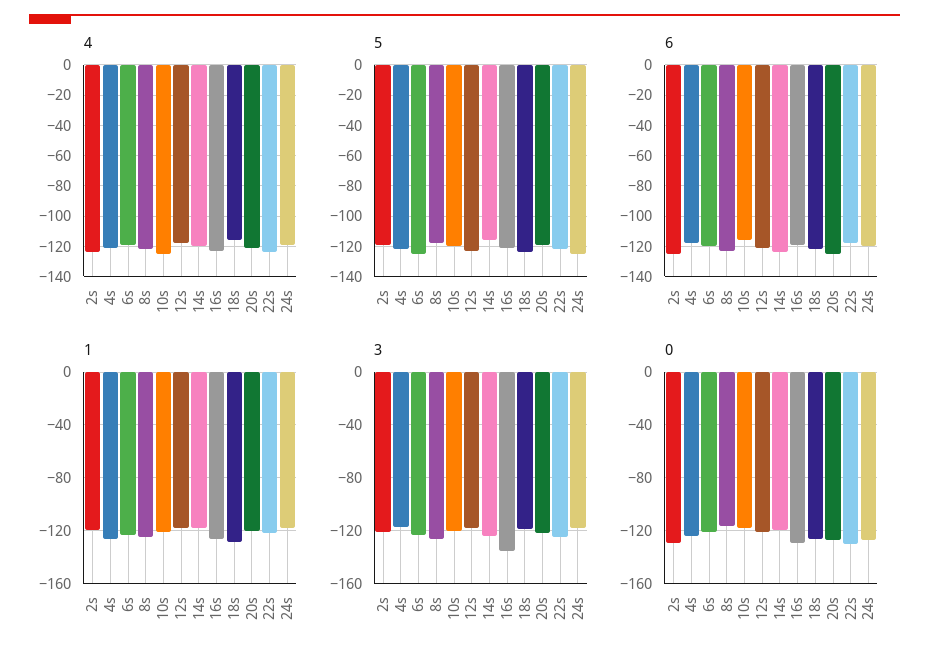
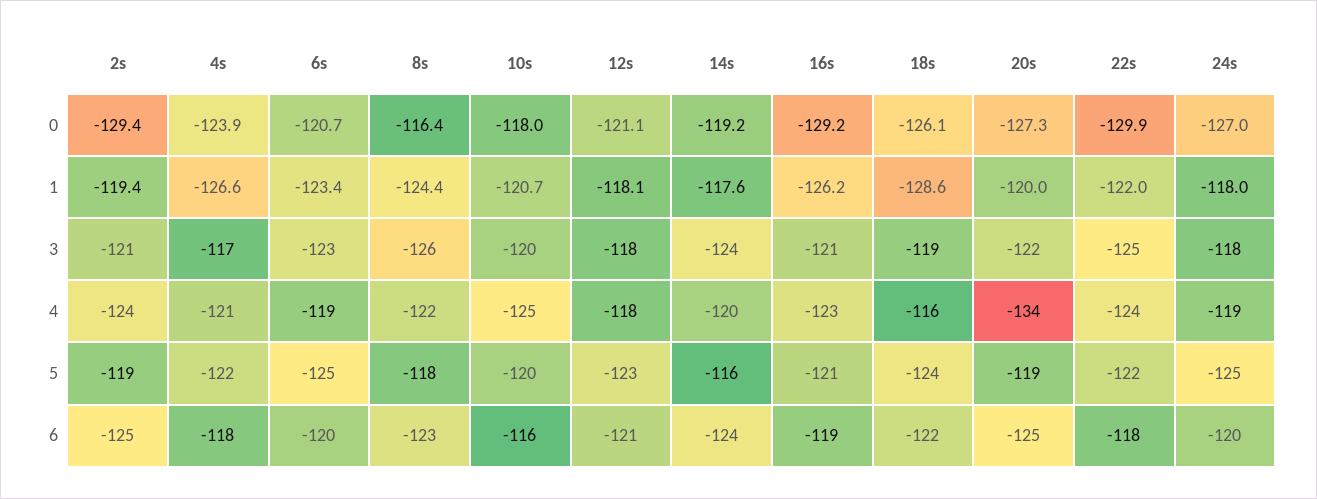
4, 20s: -120 -> -134
3, 16s: -135 -> -121

